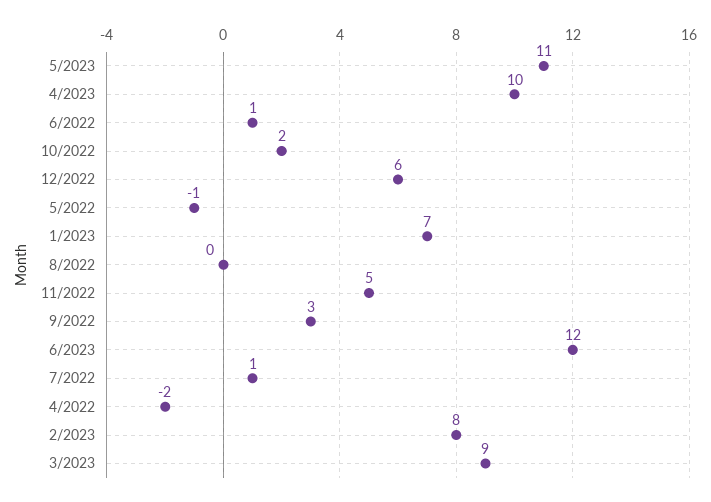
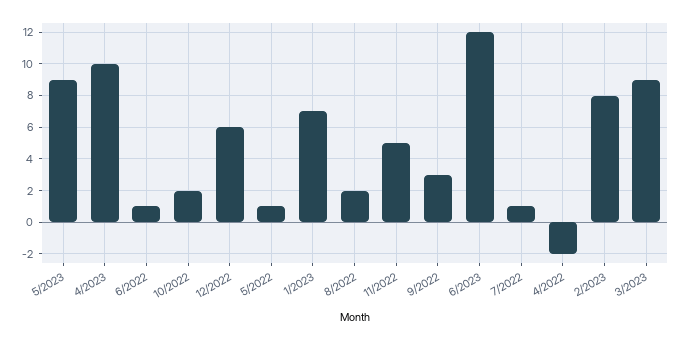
5/2023: 11 -> 9
5/2022: -1 -> 1
8/2022: 0 -> 2

